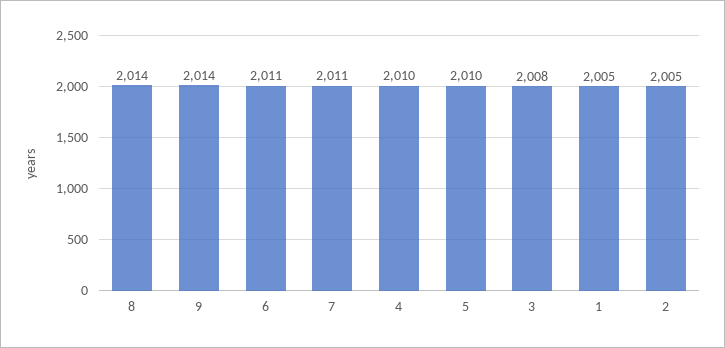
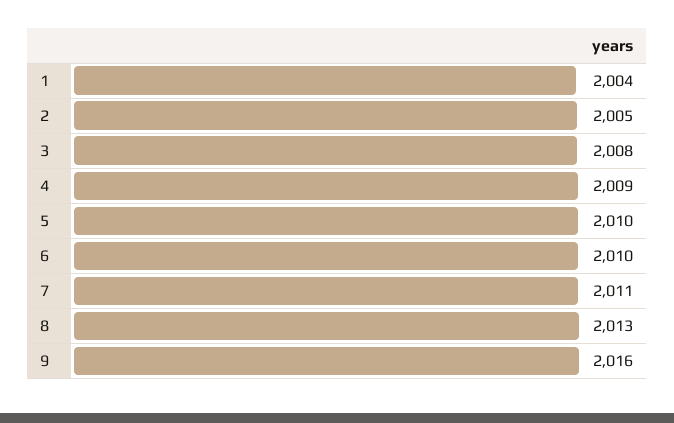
8: 2014 -> 2013
9: 2014 -> 2016
6: 2011 -> 2010
4: 2010 -> 2009
1: 2005 -> 2004

